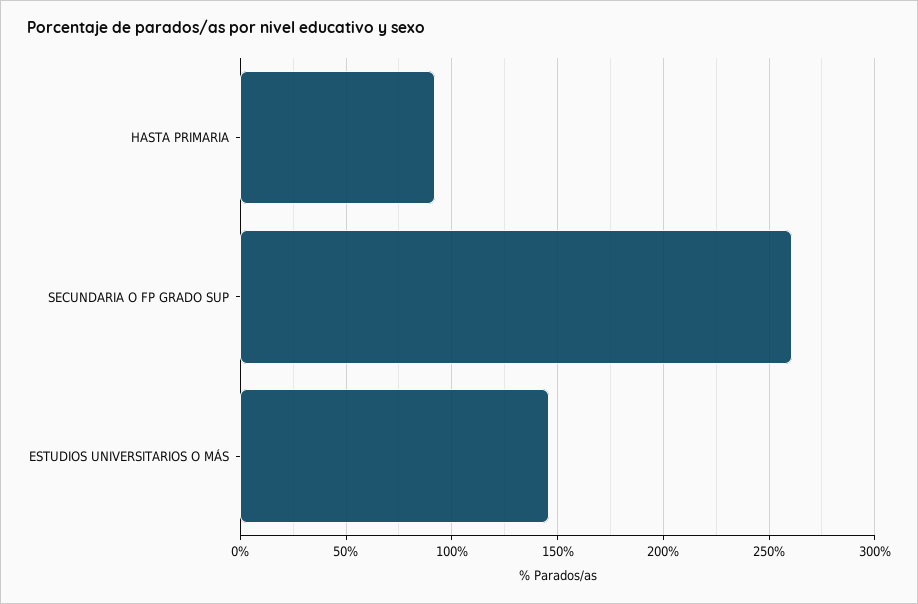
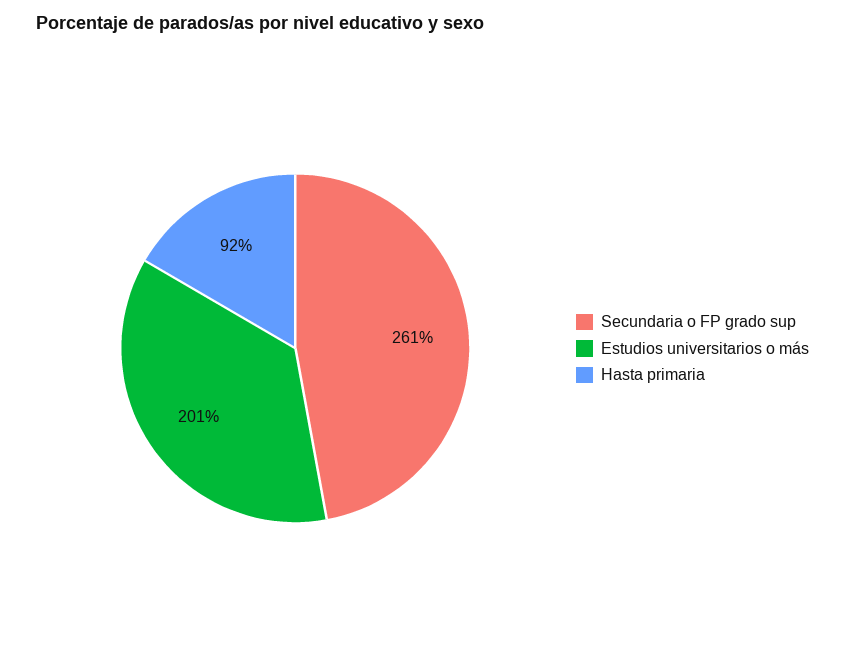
ESTUDIOS UNIVERSITARIOS O MÁS: 145 -> 201

